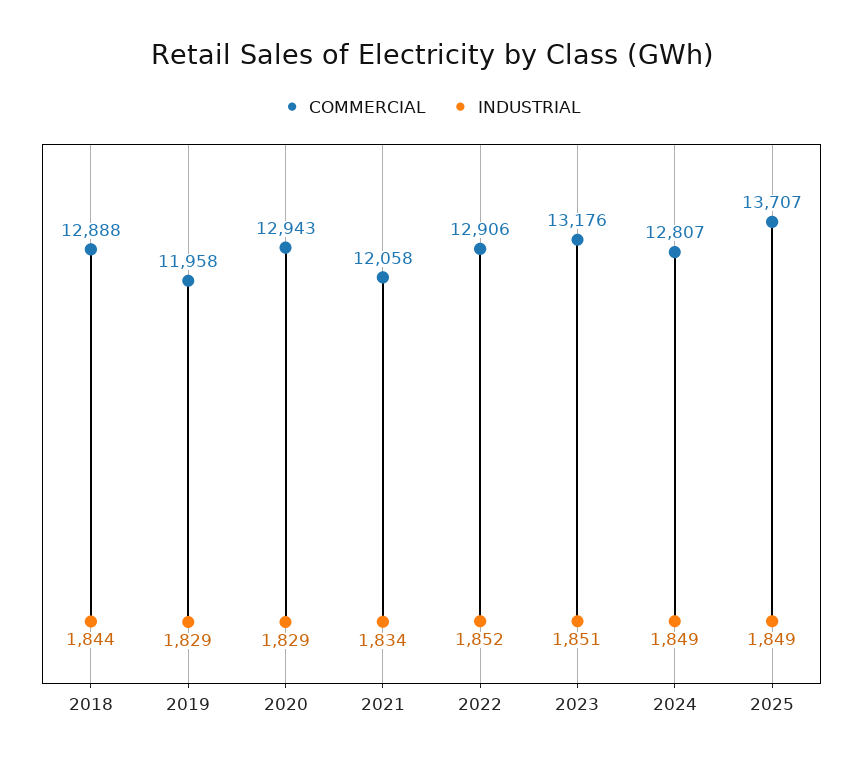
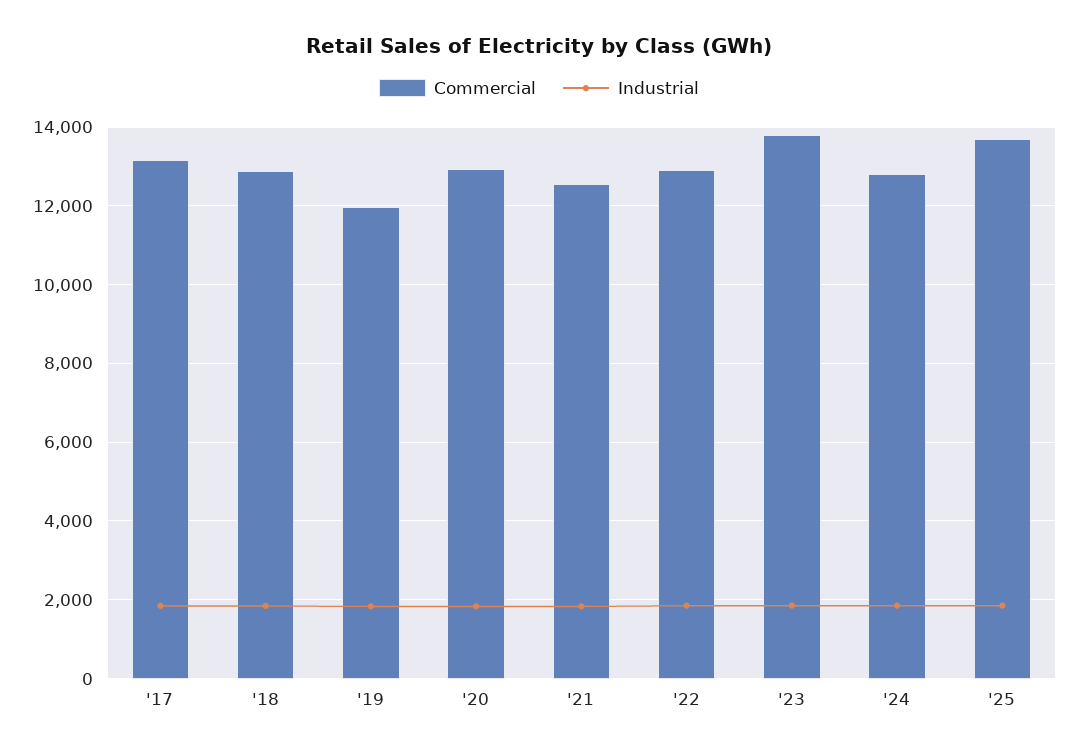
COMMERCIAL, 2021: 12058 -> 12600
COMMERCIAL, 2023: 13176 -> 13800
COMMERCIAL, '17: none -> 13200
INDUSTRIAL, '17: none -> 1800

